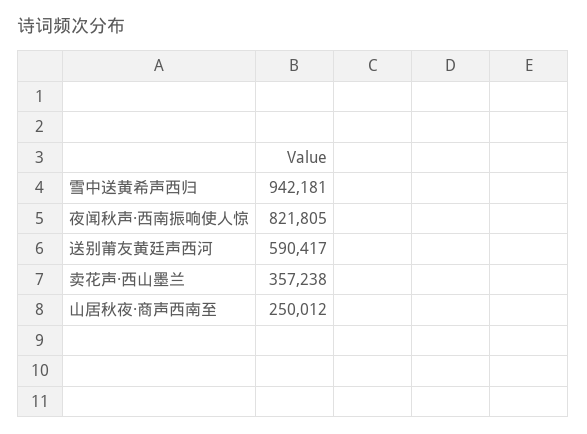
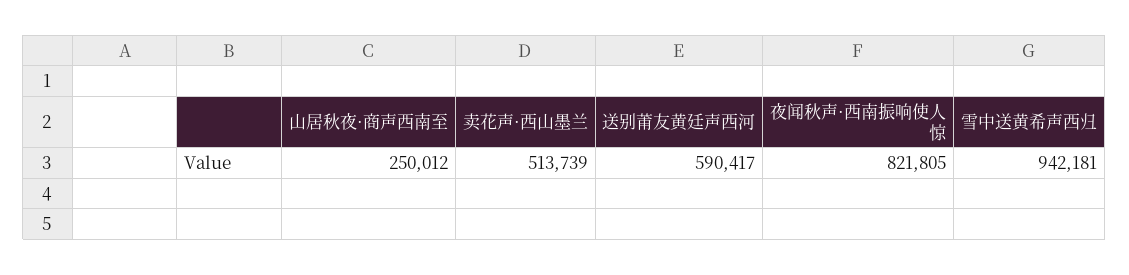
卖花声·西山墨兰: 357238 -> 513739

